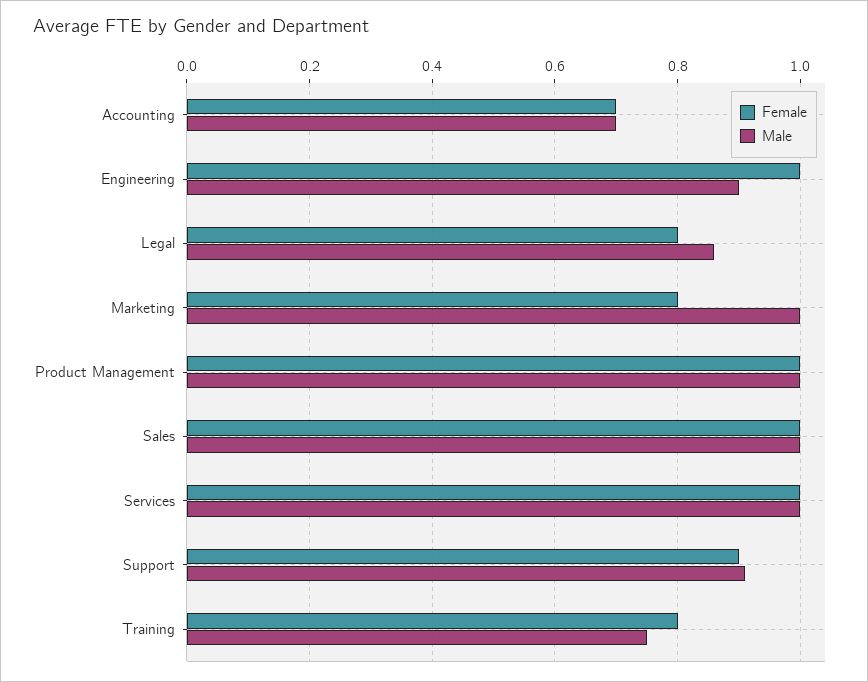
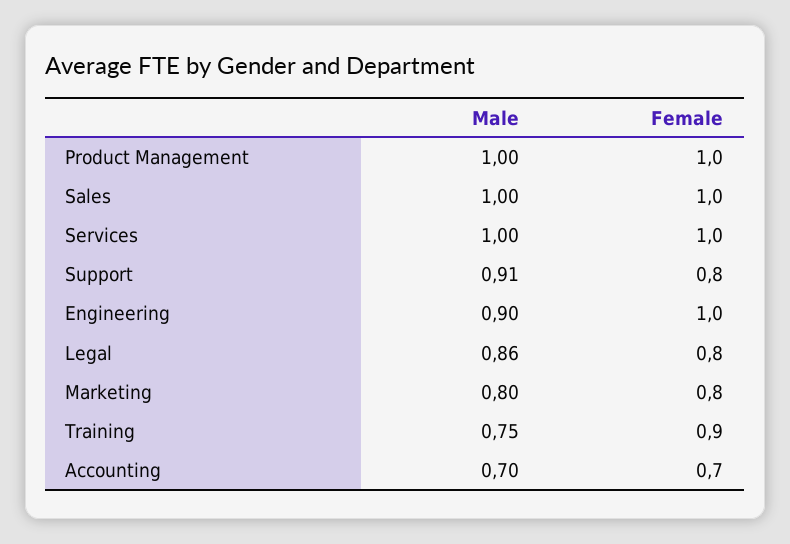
Male, Marketing: 1 -> 0.8
Female, Support: 0.9 -> 0.8
Female, Training: 0.8 -> 0.9

